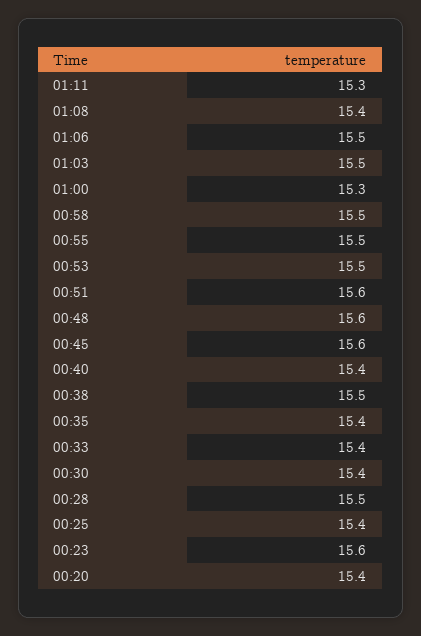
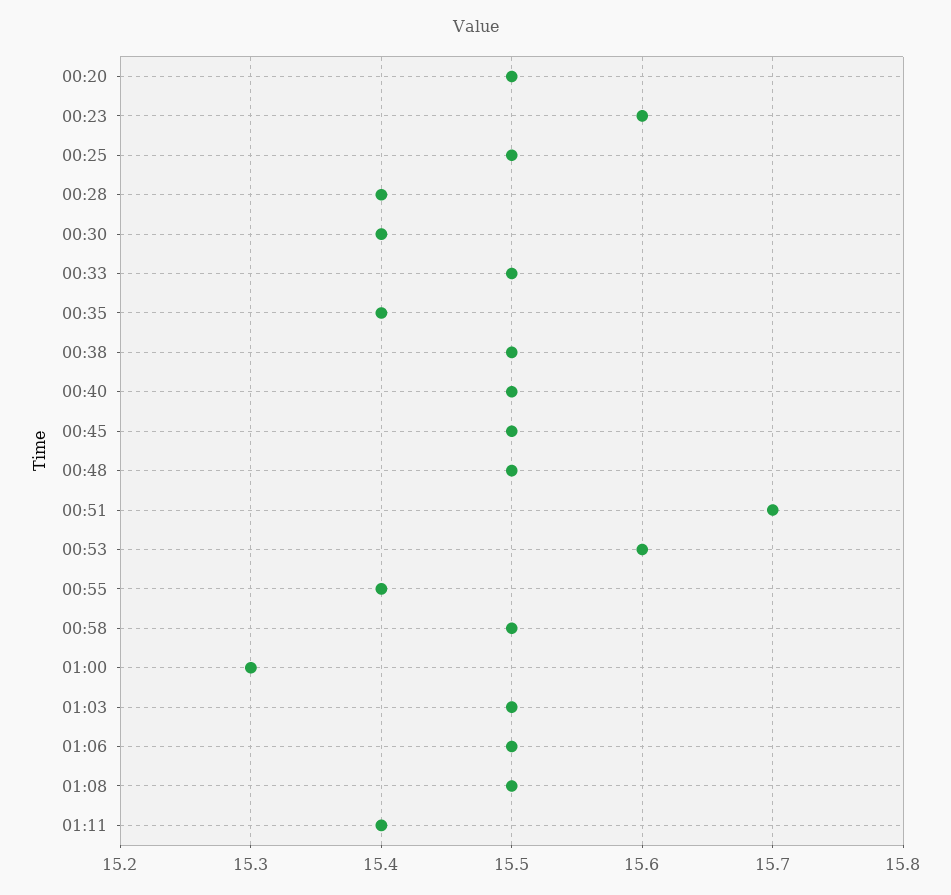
01:11: 15.3 -> 15.4
01:08: 15.4 -> 15.5
00:55: 15.5 -> 15.4
00:53: 15.5 -> 15.6
00:51: 15.6 -> 15.7
00:48: 15.6 -> 15.5
00:45: 15.6 -> 15.5
00:40: 15.4 -> 15.5
00:33: 15.4 -> 15.5
00:28: 15.5 -> 15.4
00:25: 15.4 -> 15.5
00:20: 15.4 -> 15.5

